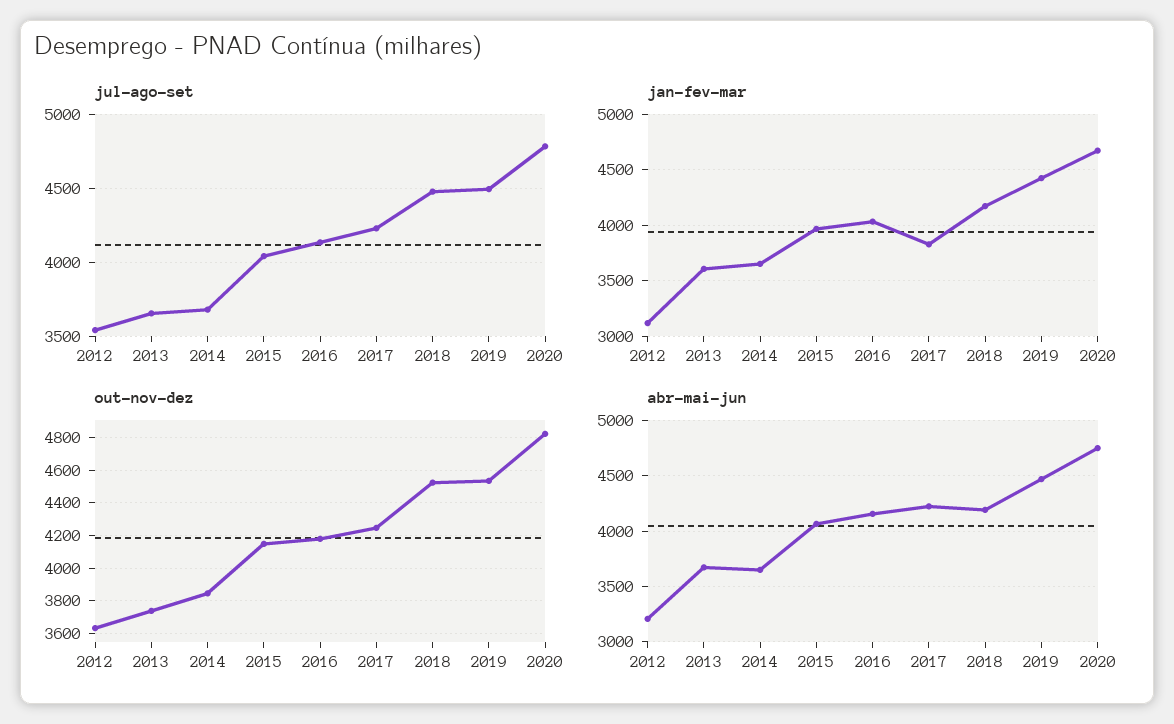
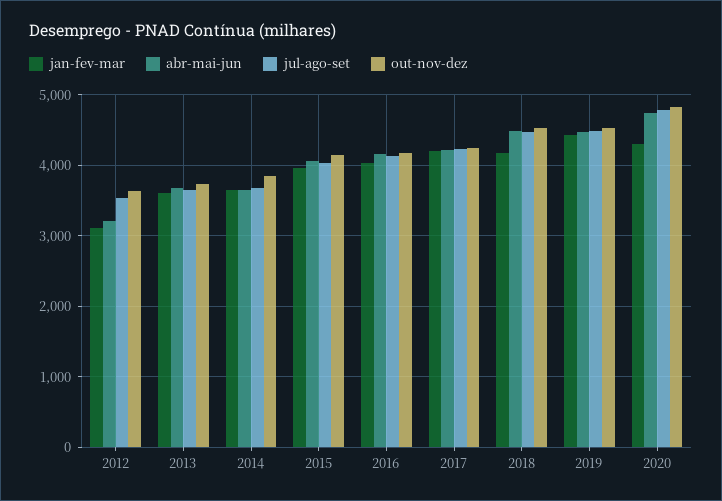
jan-fev-mar, 2017: 3800 -> 4200
jan-fev-mar, 2020: 4700 -> 4300
abr-mai-jun, 2018: 4200 -> 4500

